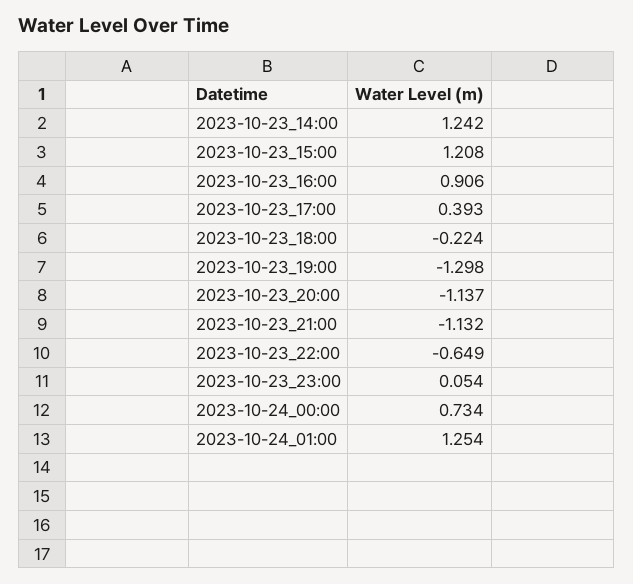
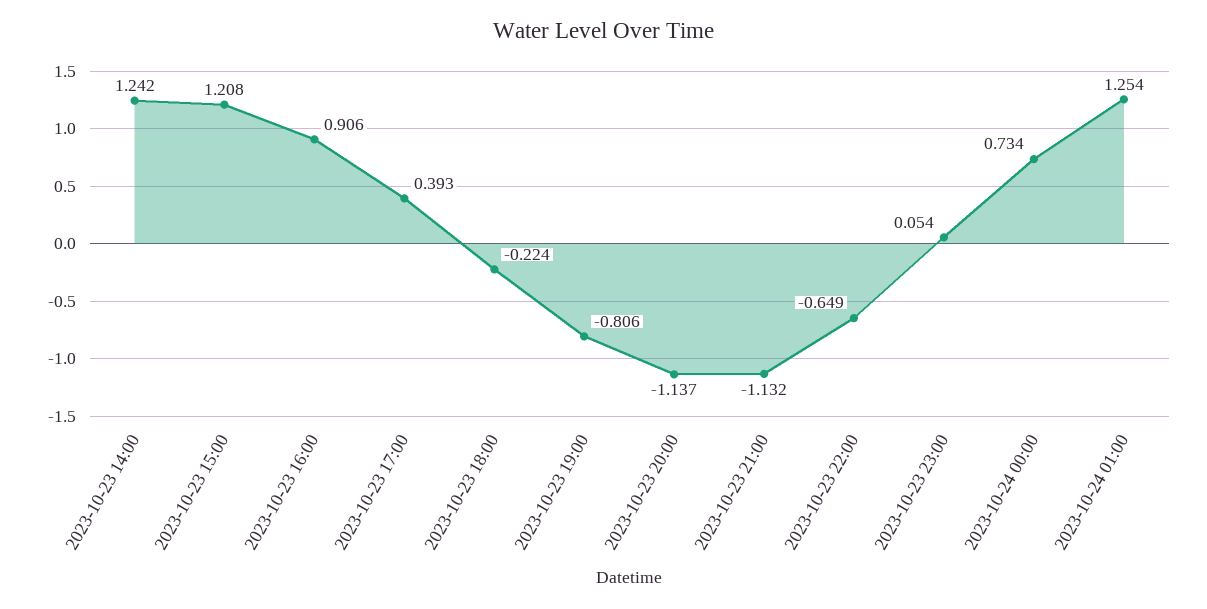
2023-10-23_19:00: -1.298 -> -0.806

